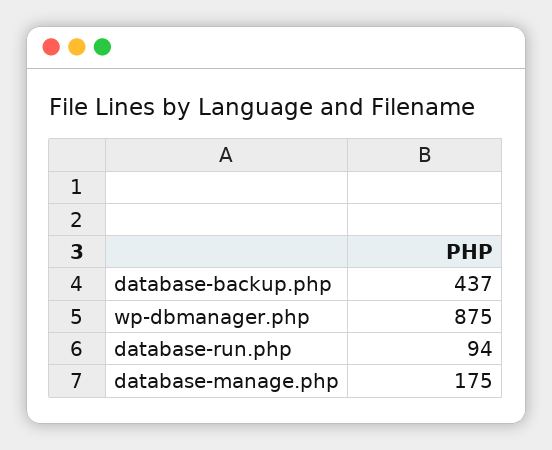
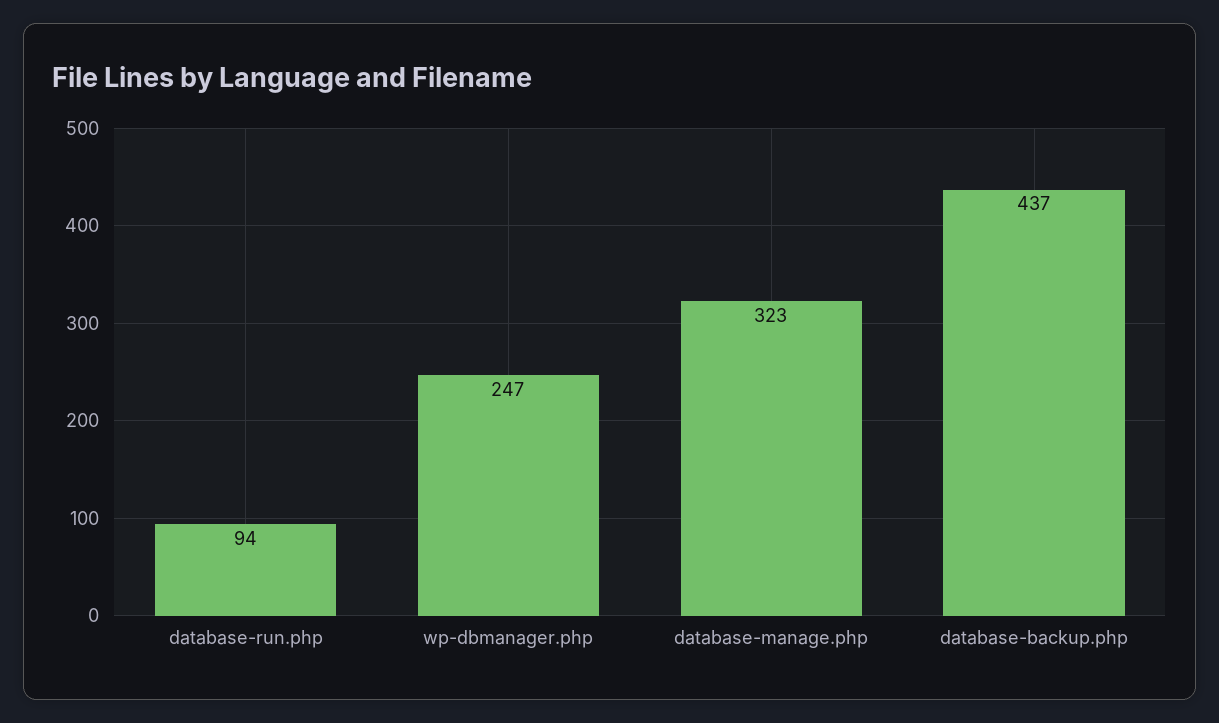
wp-dbmanager.php: 875 -> 247
database-manage.php: 175 -> 323

